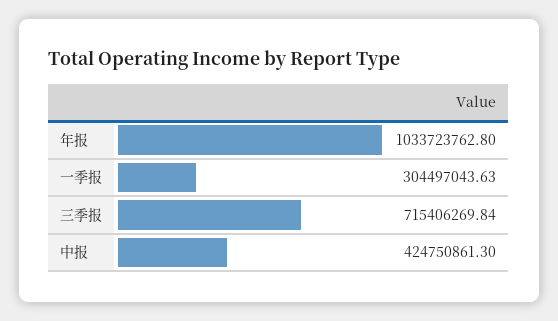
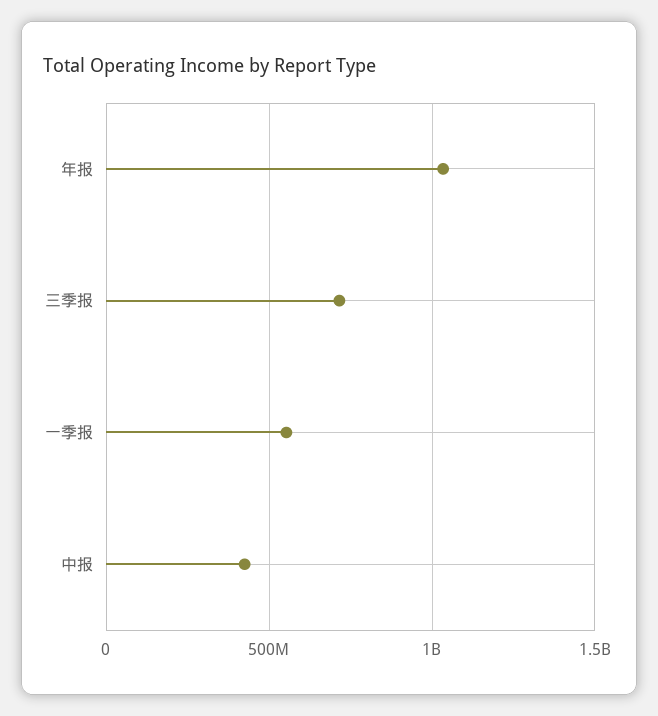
一季报: 304497043.63 -> 550000000

